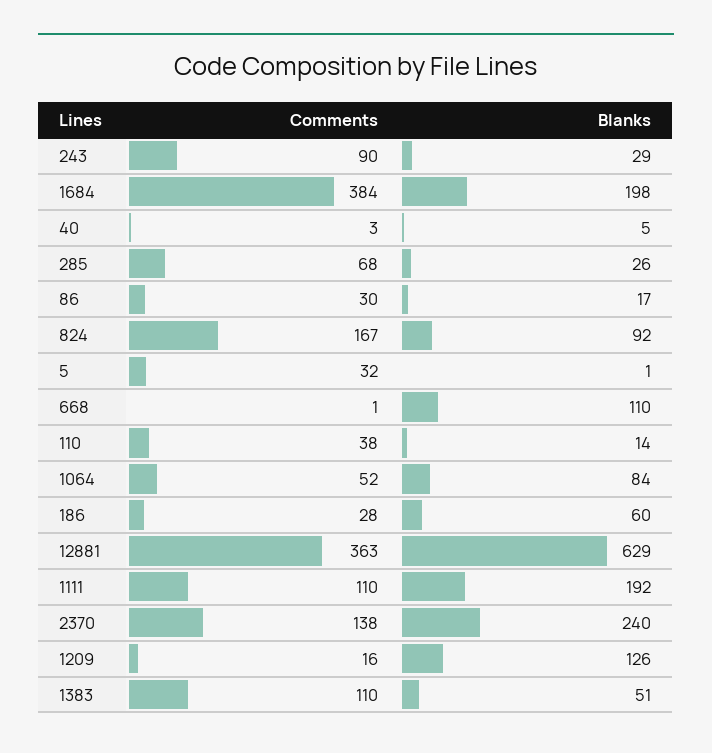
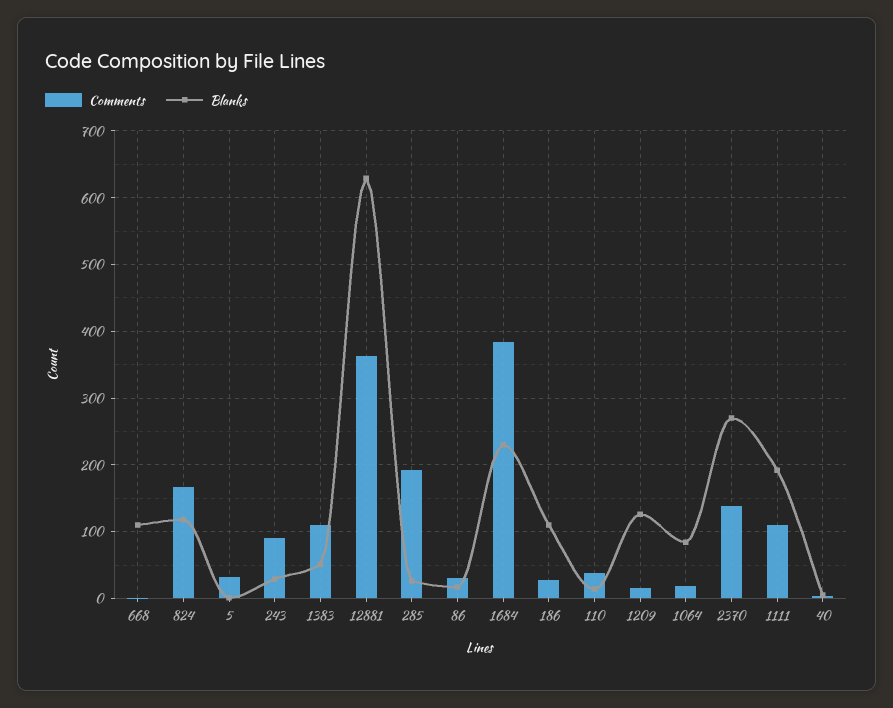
Blanks, 1684: 198 -> 230
Comments, 285: 68 -> 190
Blanks, 824: 92 -> 120
Comments, 1064: 52 -> 20
Blanks, 186: 60 -> 110
Blanks, 2370: 240 -> 270

